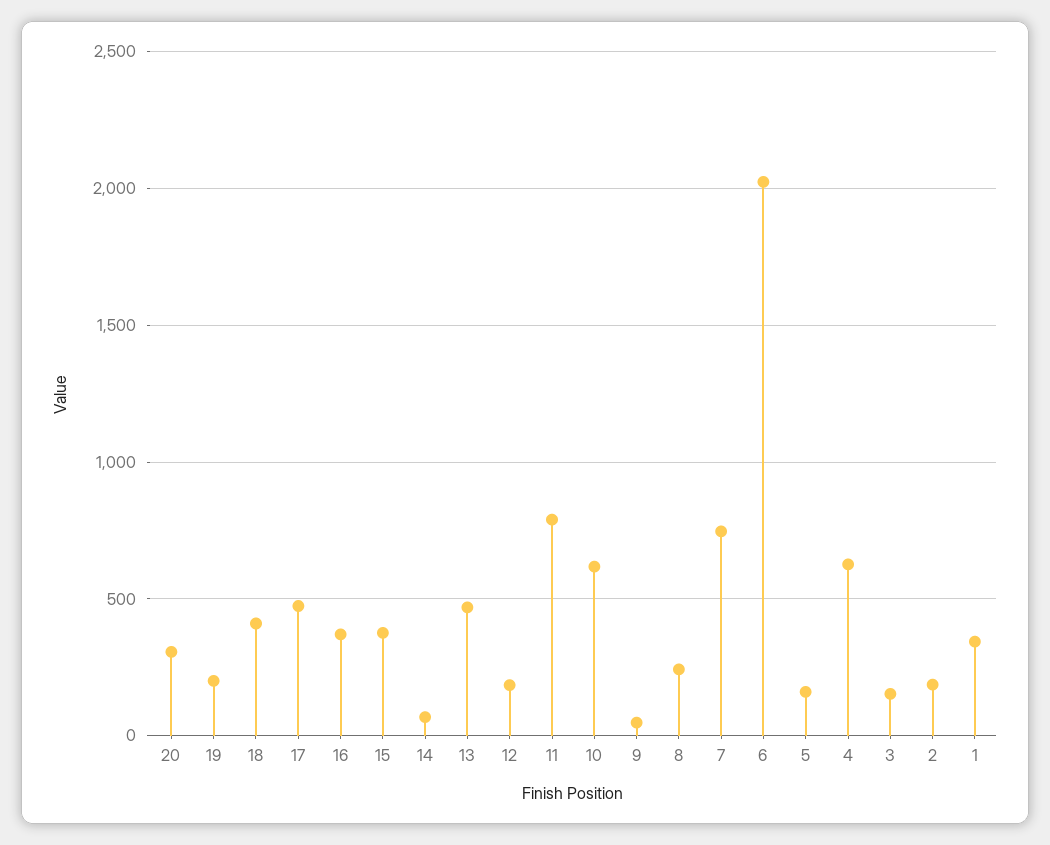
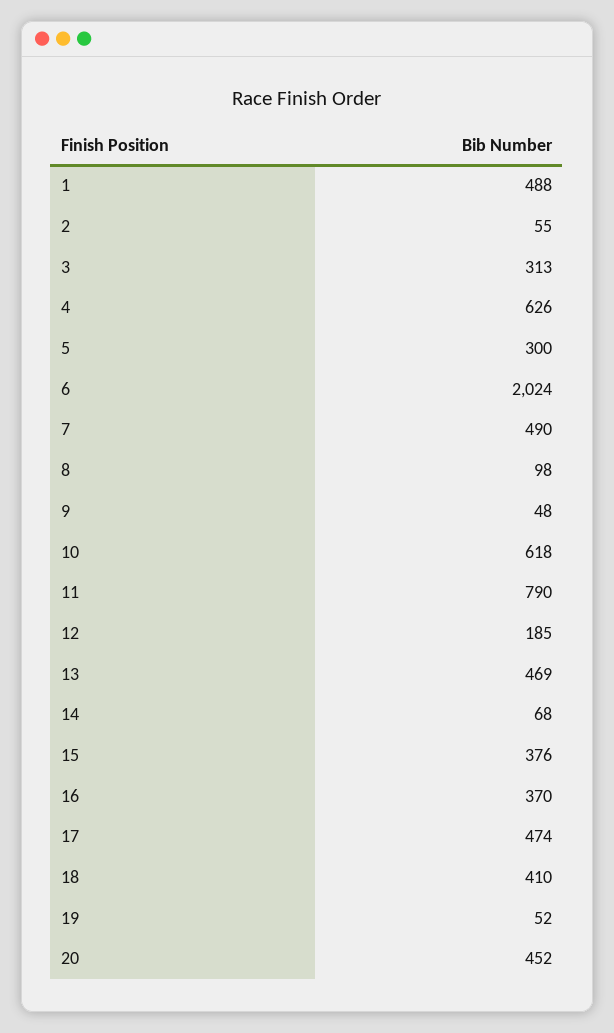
20: 300 -> 452
19: 200 -> 52
8: 250 -> 98
7: 750 -> 490
5: 150 -> 300
3: 150 -> 313
2: 200 -> 55
1: 350 -> 488

